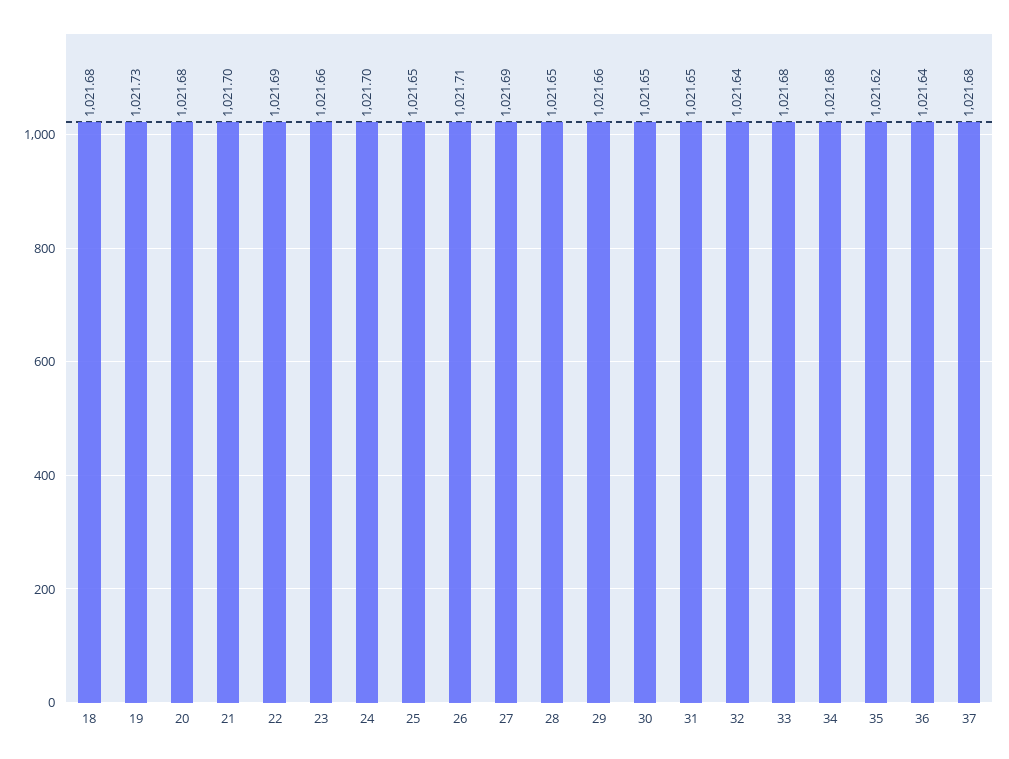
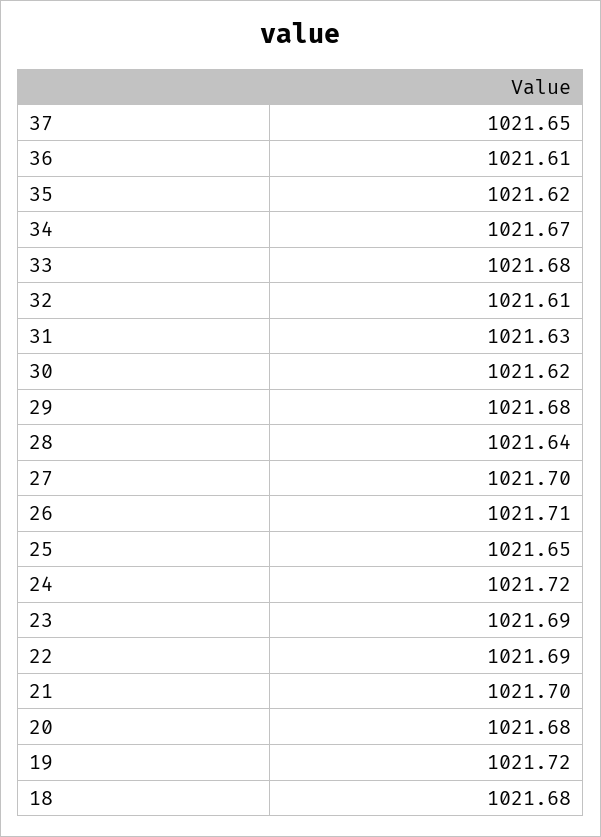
19: 1021.73 -> 1021.72
23: 1021.66 -> 1021.69
24: 1021.7 -> 1021.72
27: 1021.69 -> 1021.7
28: 1021.65 -> 1021.64
29: 1021.66 -> 1021.68
30: 1021.65 -> 1021.62
31: 1021.65 -> 1021.63
32: 1021.64 -> 1021.61
34: 1021.68 -> 1021.67
36: 1021.64 -> 1021.61
37: 1021.68 -> 1021.65

